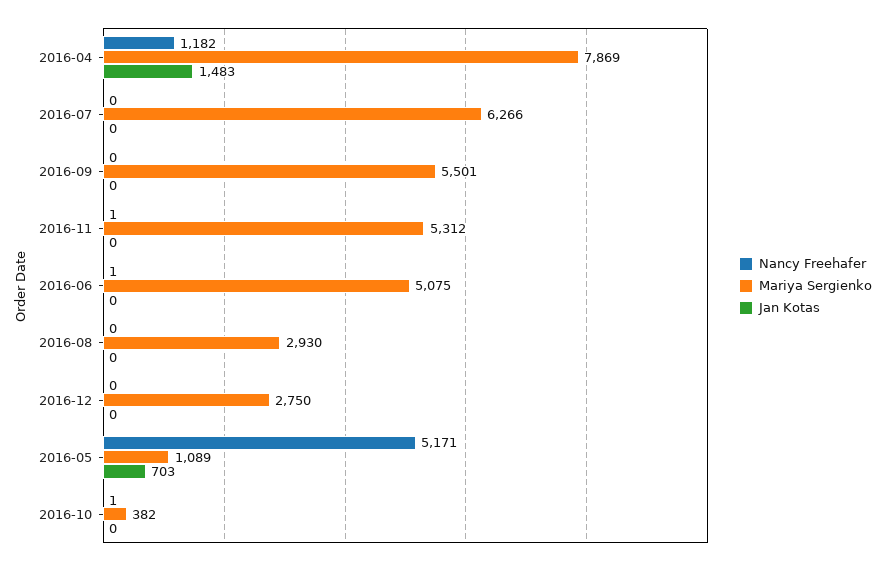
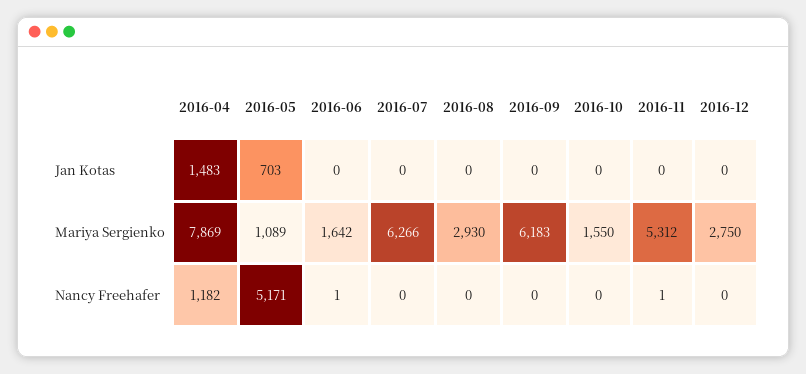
Mariya Sergienko, 2016-09: 5501 -> 6183
Mariya Sergienko, 2016-06: 5075 -> 1642
Nancy Freehafer, 2016-10: 1 -> 0
Mariya Sergienko, 2016-10: 382 -> 1550

